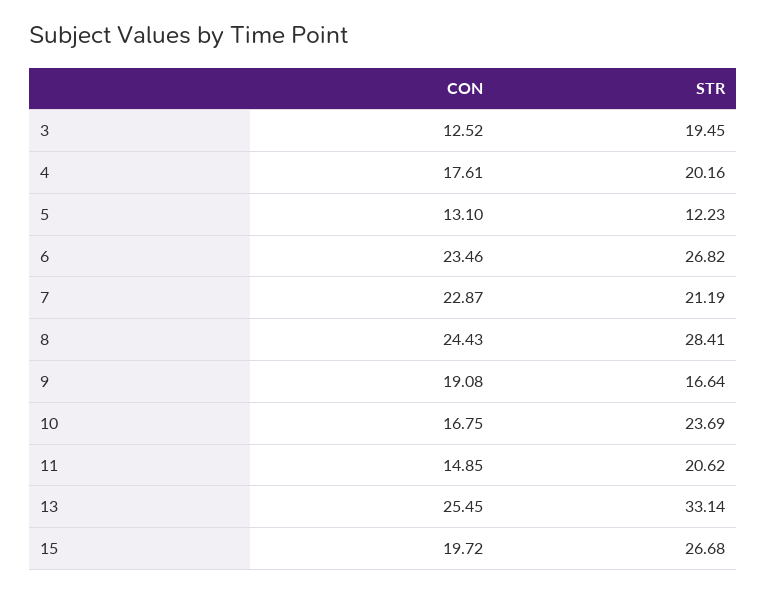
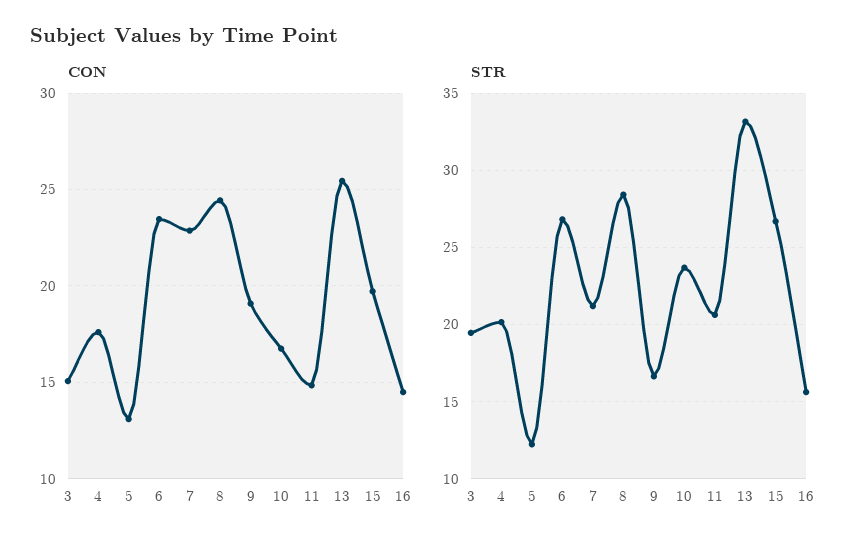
CON, 3: 12.52 -> 15
CON, 16: none -> 14.5
STR, 16: none -> 15.5

